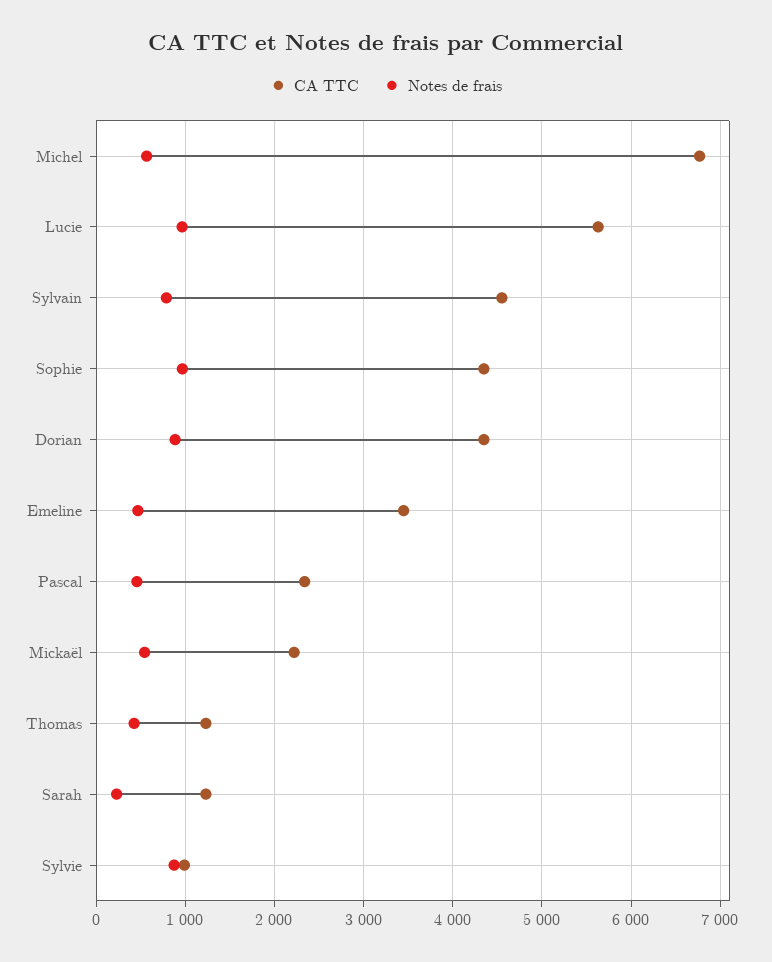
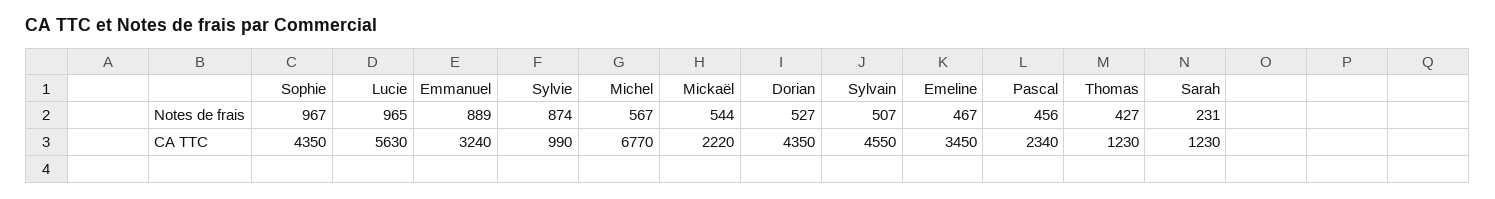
Notes de frais, Sylvain: 800 -> 507
Notes de frais, Dorian: 900 -> 527
Notes de frais, Emmanuel: none -> 889
CA TTC, Emmanuel: none -> 3240

